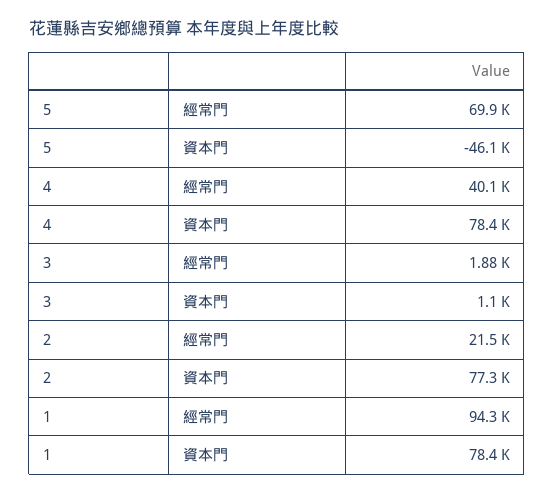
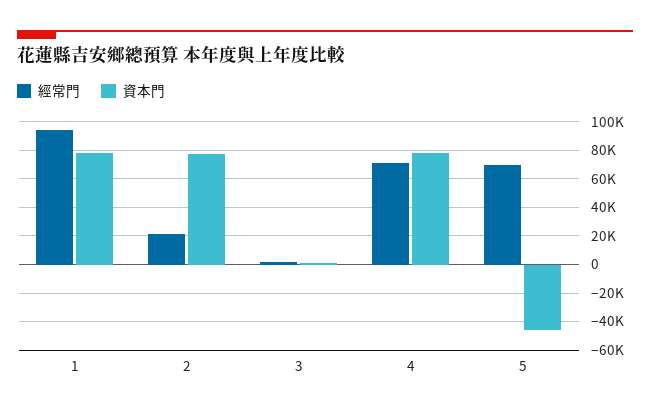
經常門, 4: 40100 -> 70000

